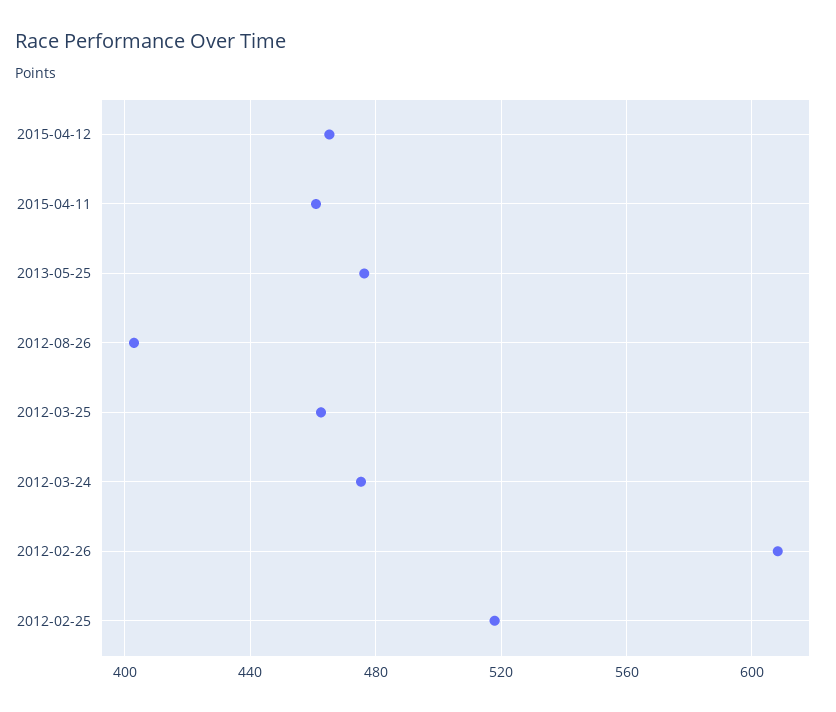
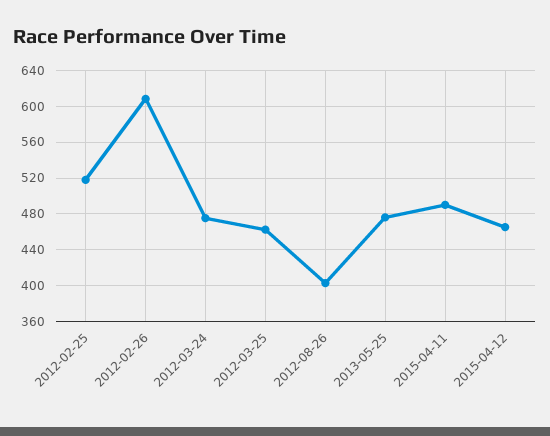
2015-04-11: 460 -> 490

